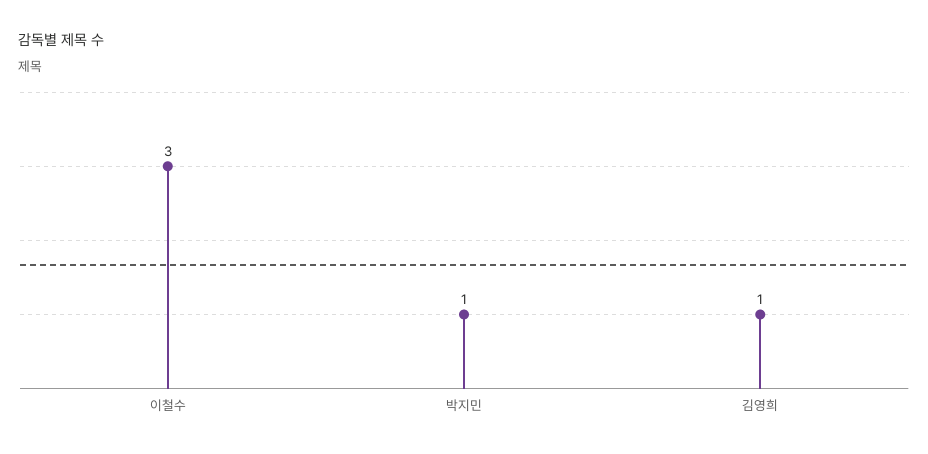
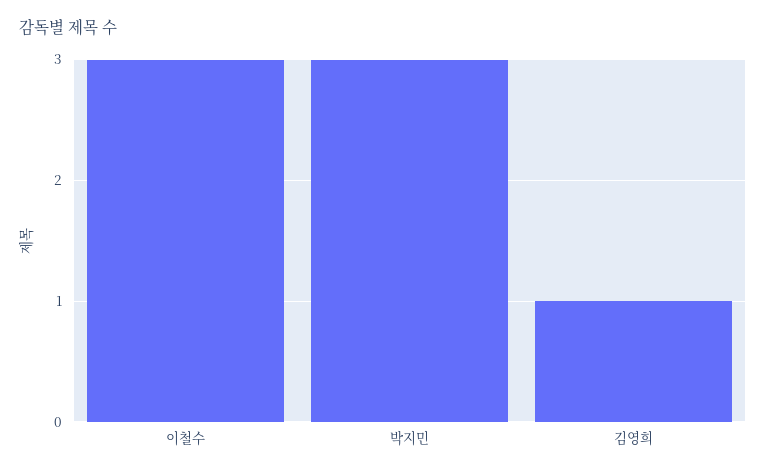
박지민: 1 -> 3

